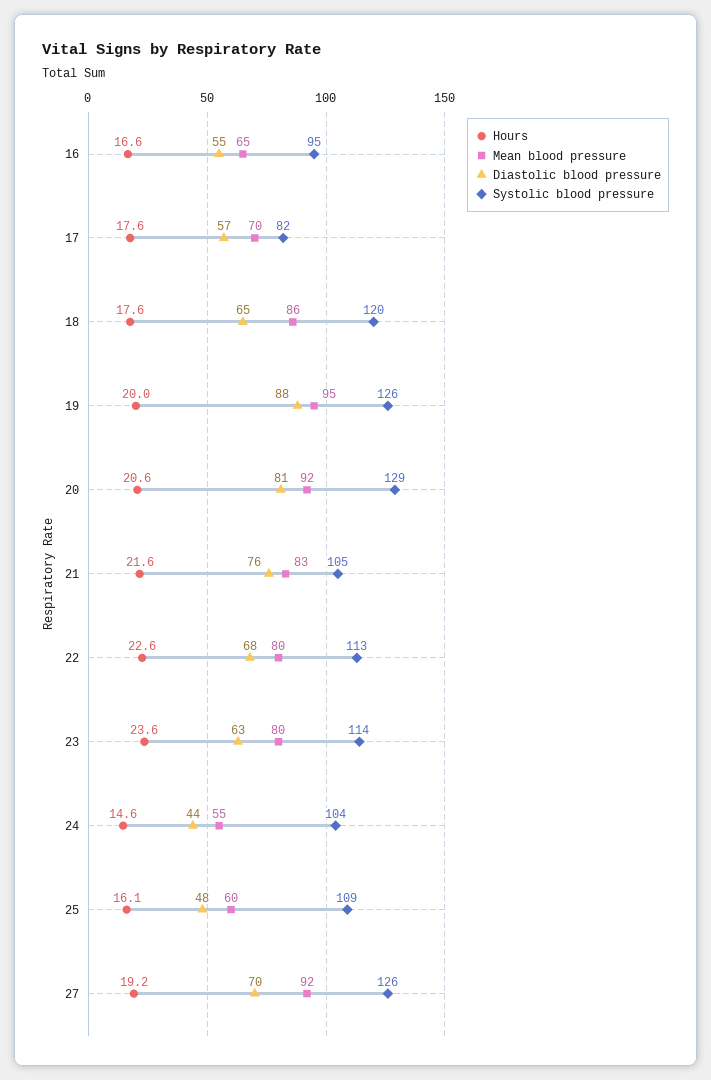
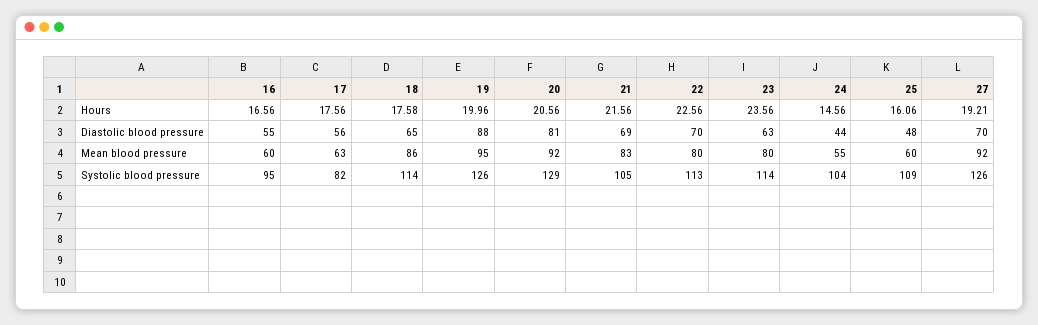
Mean blood pressure, 16: 65 -> 60
Mean blood pressure, 17: 70 -> 63
Diastolic blood pressure, 17: 57 -> 56
Systolic blood pressure, 18: 120 -> 114
Diastolic blood pressure, 21: 76 -> 69
Diastolic blood pressure, 22: 68 -> 70

